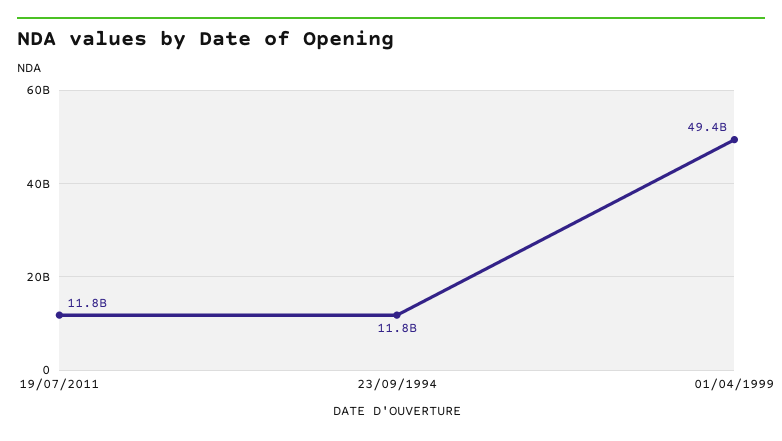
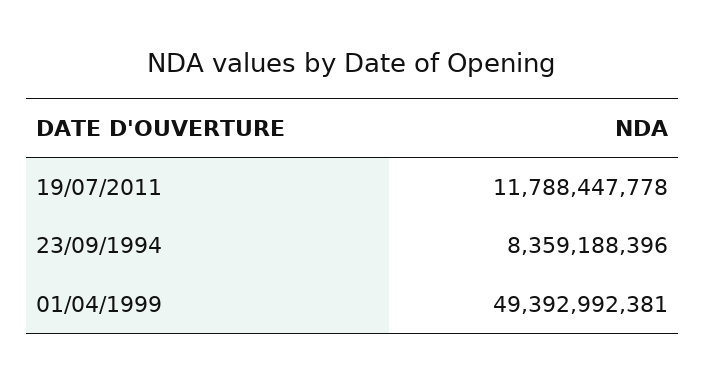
23/09/1994: 11800000000 -> 8359188396

